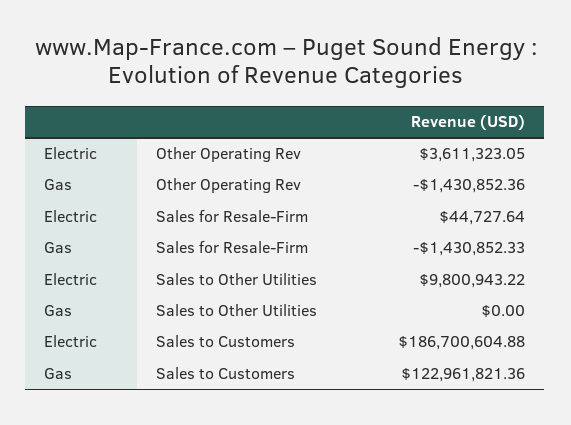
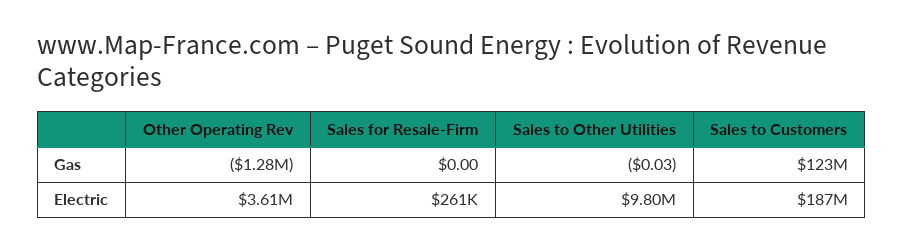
Gas, Other Operating Rev: -1430852.36 -> -1280000
Electric, Sales for Resale-Firm: 44727.64 -> 261000
Gas, Sales for Resale-Firm: -1430852.33 -> 0
Gas, Sales to Other Utilities: 0 -> -0.03

